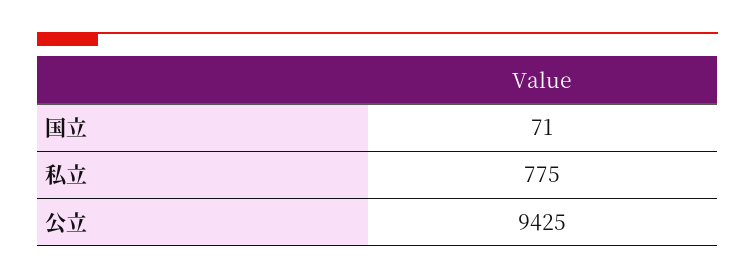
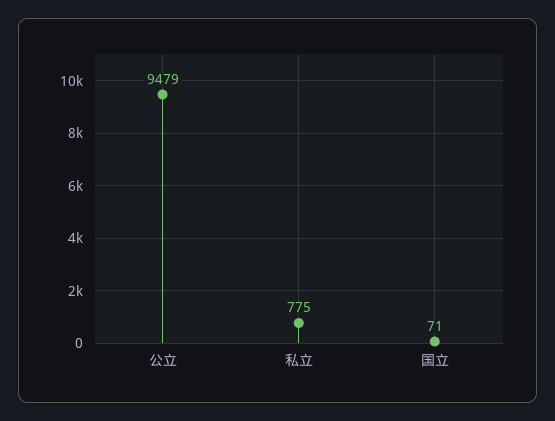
公立: 9425 -> 9479

